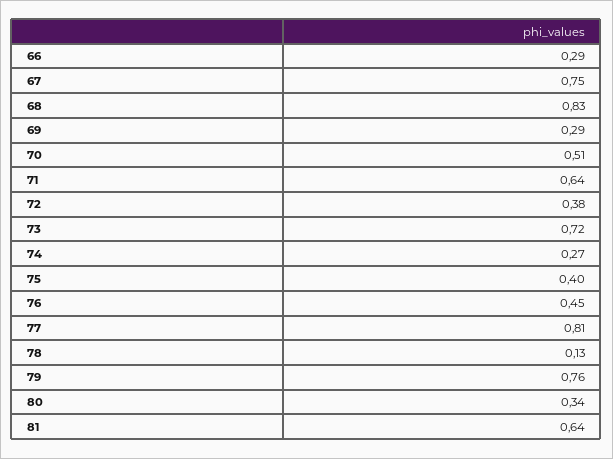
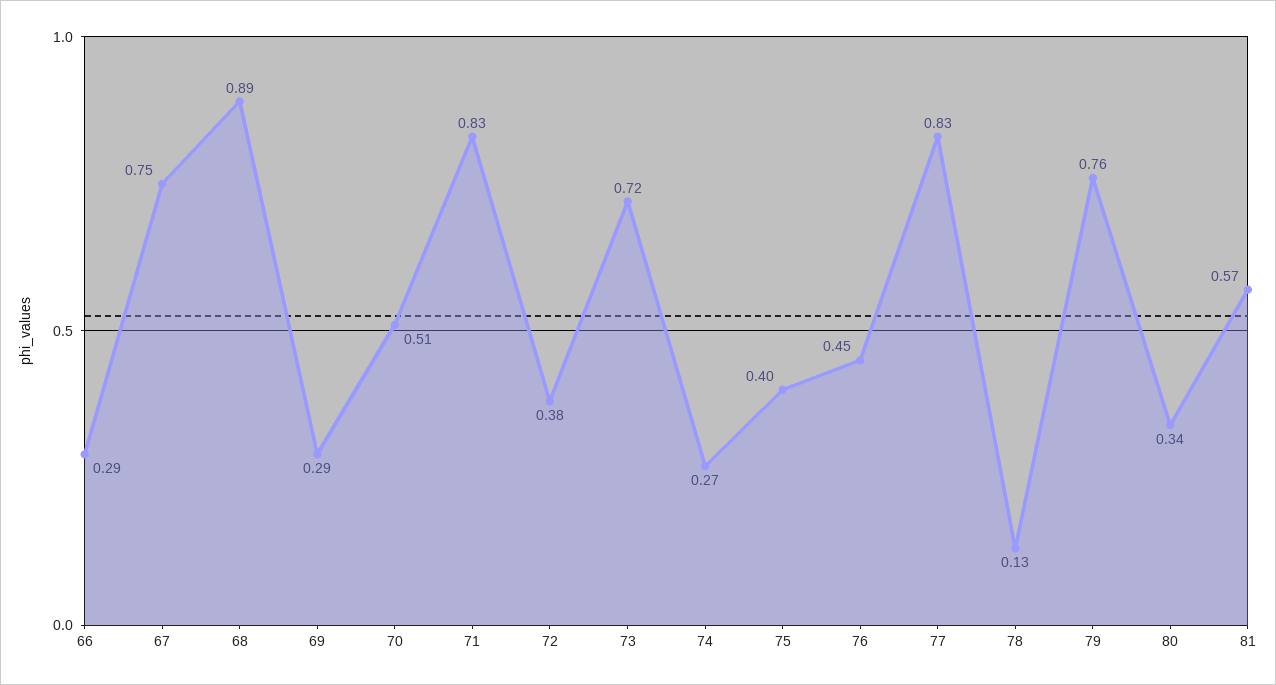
68: 0.83 -> 0.89
71: 0.64 -> 0.83
77: 0.81 -> 0.83
81: 0.64 -> 0.57

